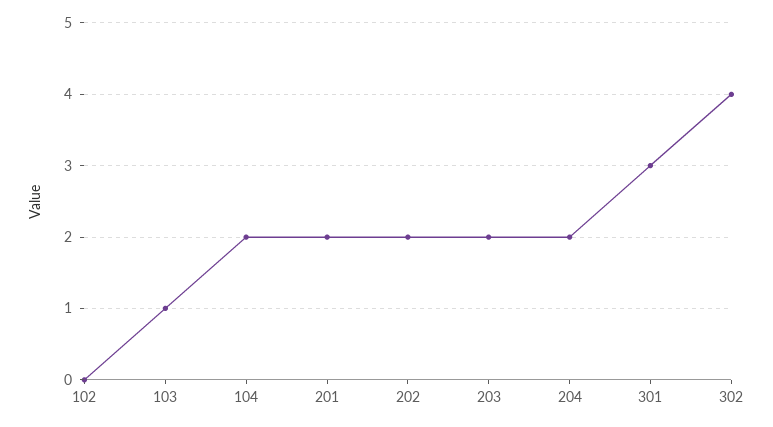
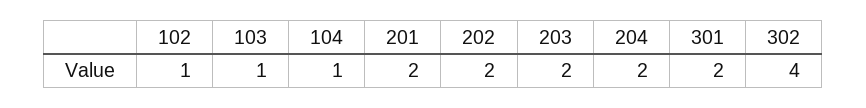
102: 0 -> 1
104: 2 -> 1
301: 3 -> 2

